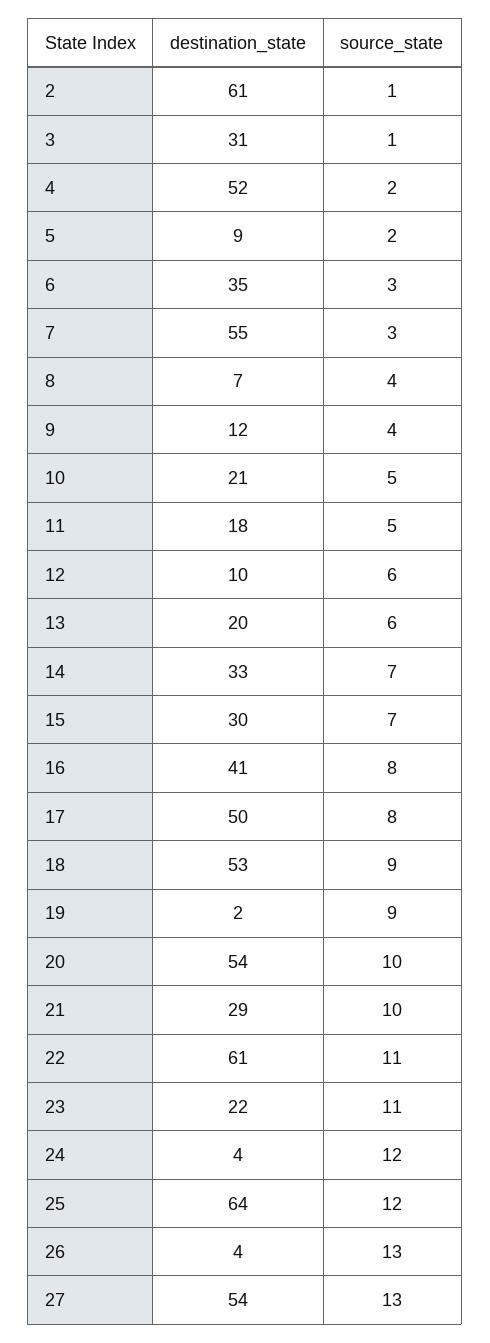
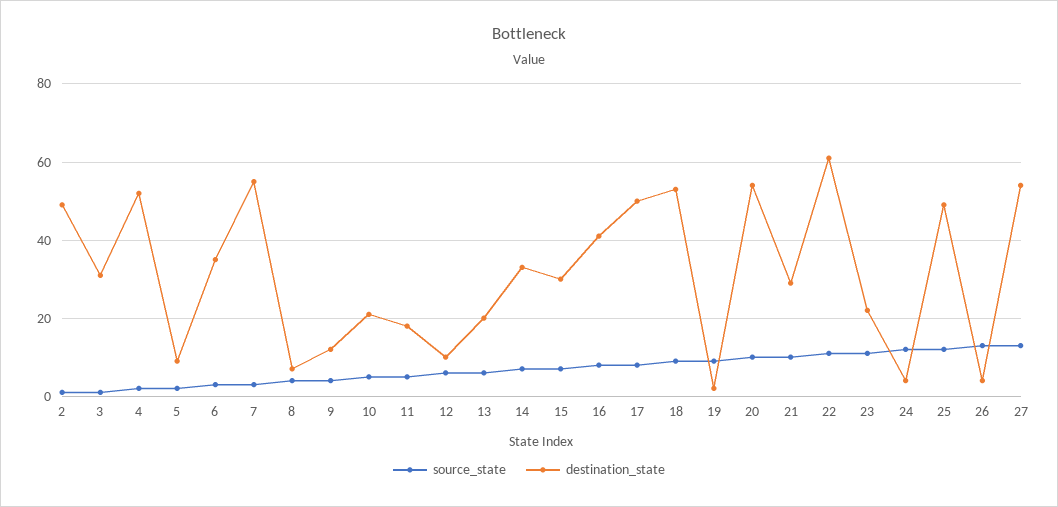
destination_state, 2: 61 -> 50
destination_state, 25: 64 -> 50

